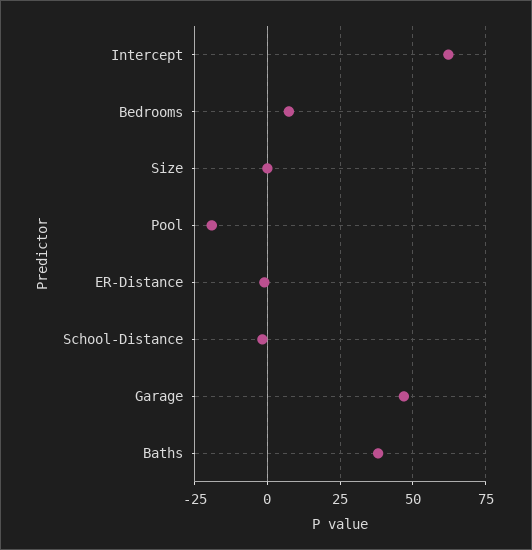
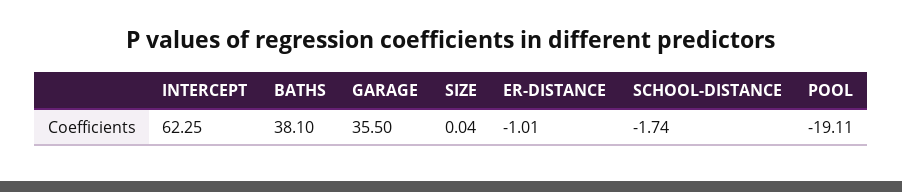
Bedrooms: 7.5 -> none
Garage: 47.5 -> 35.5

